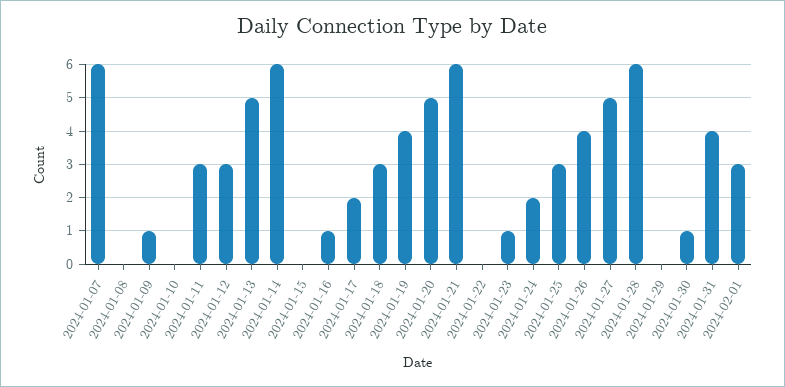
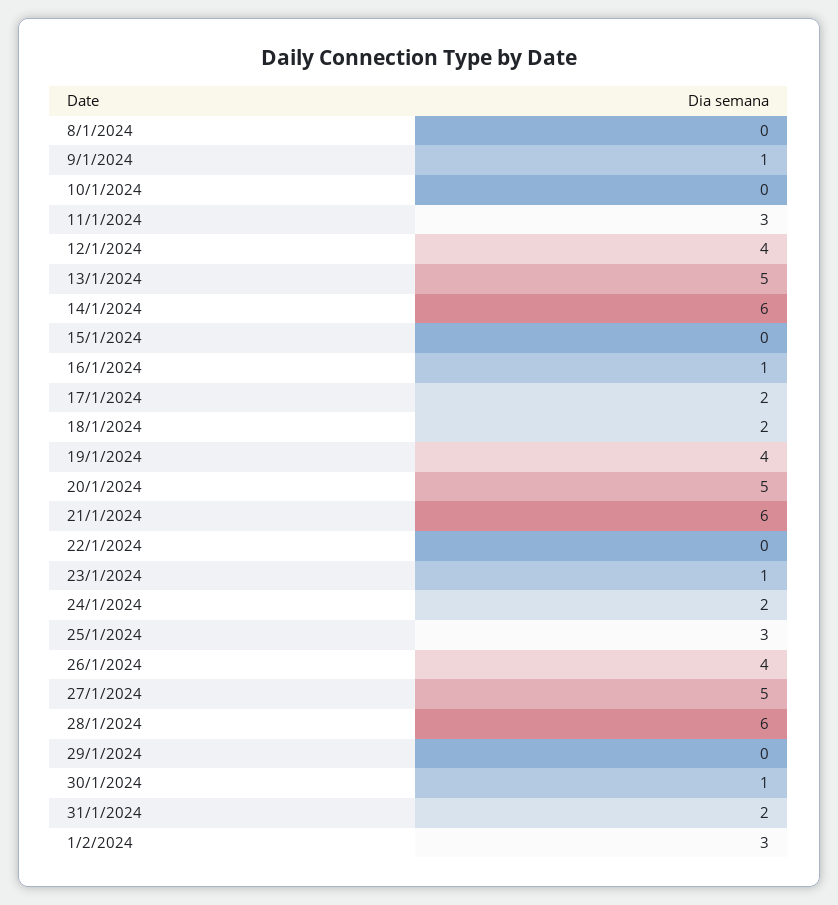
2024-01-07: 6 -> none
2024-01-12: 3 -> 4
2024-01-18: 3 -> 2
2024-01-31: 4 -> 2

